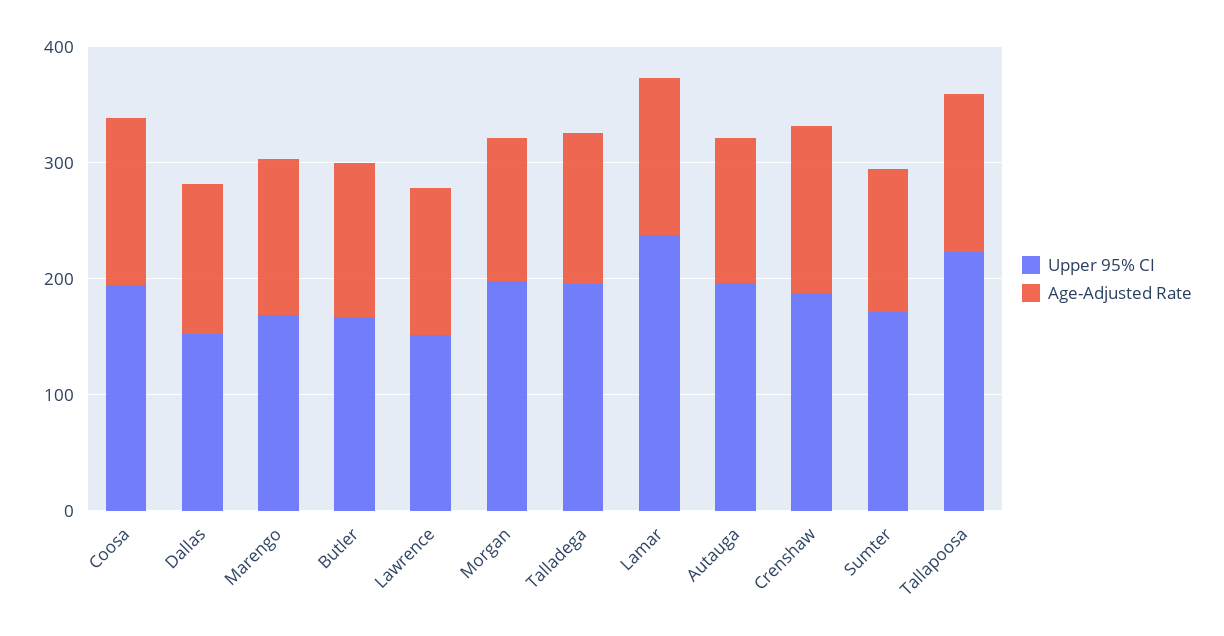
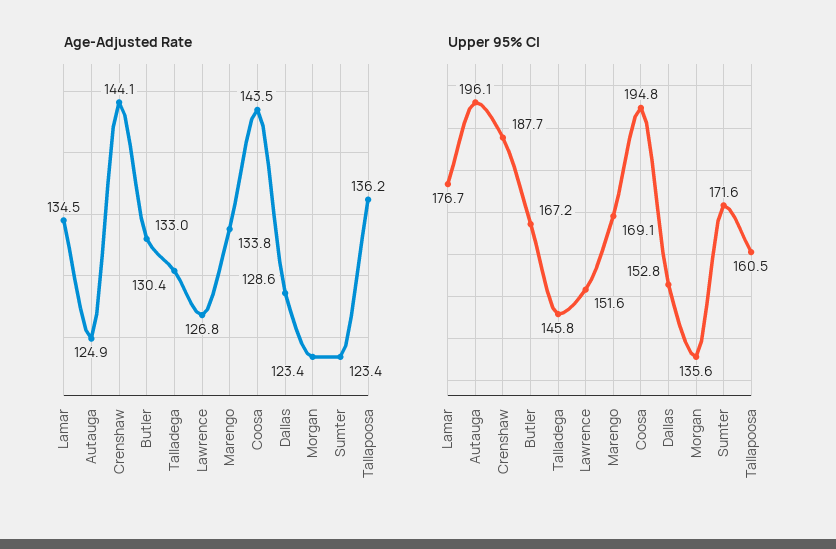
Upper 95% CI, Morgan: 200 -> 135.6
Upper 95% CI, Talladega: 200 -> 145.8
Upper 95% CI, Lamar: 240 -> 176.7
Upper 95% CI, Tallapoosa: 220 -> 160.5

